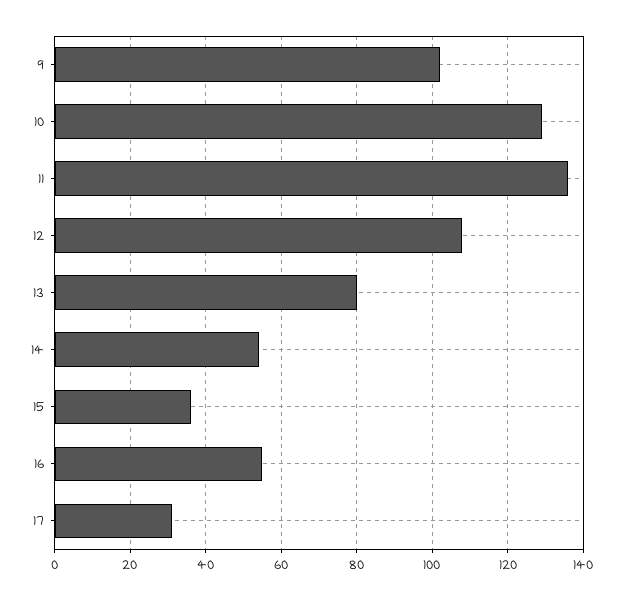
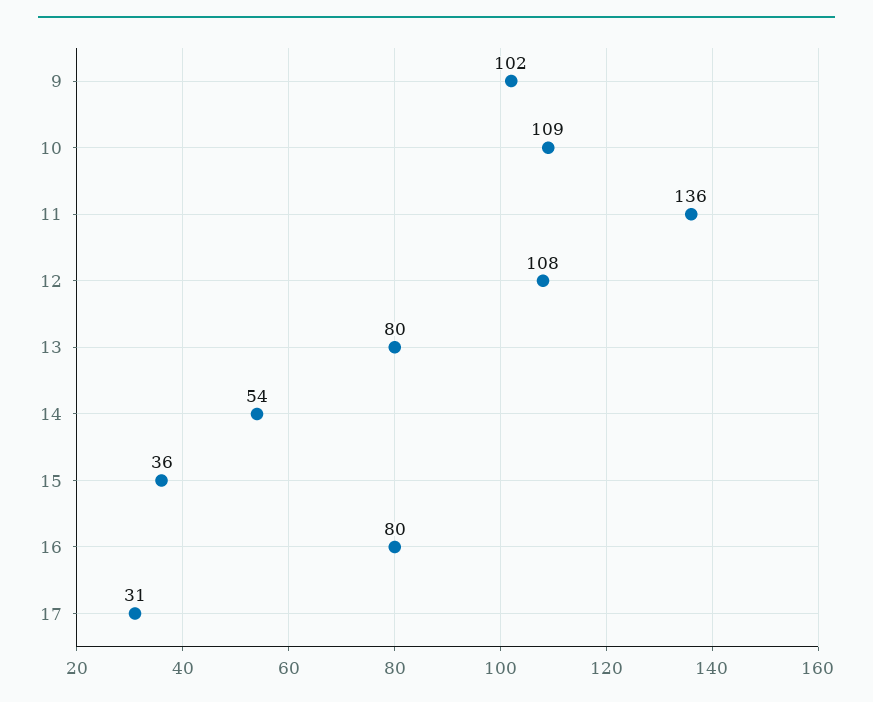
10: 130 -> 109
16: 55 -> 80

